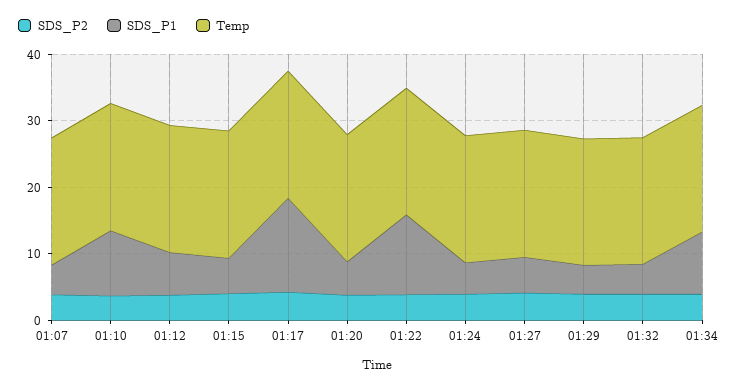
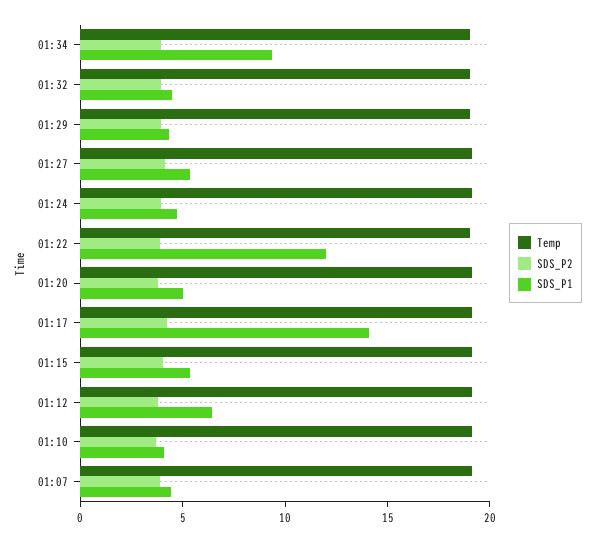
SDS_P1, 01:10: 10 -> 4

